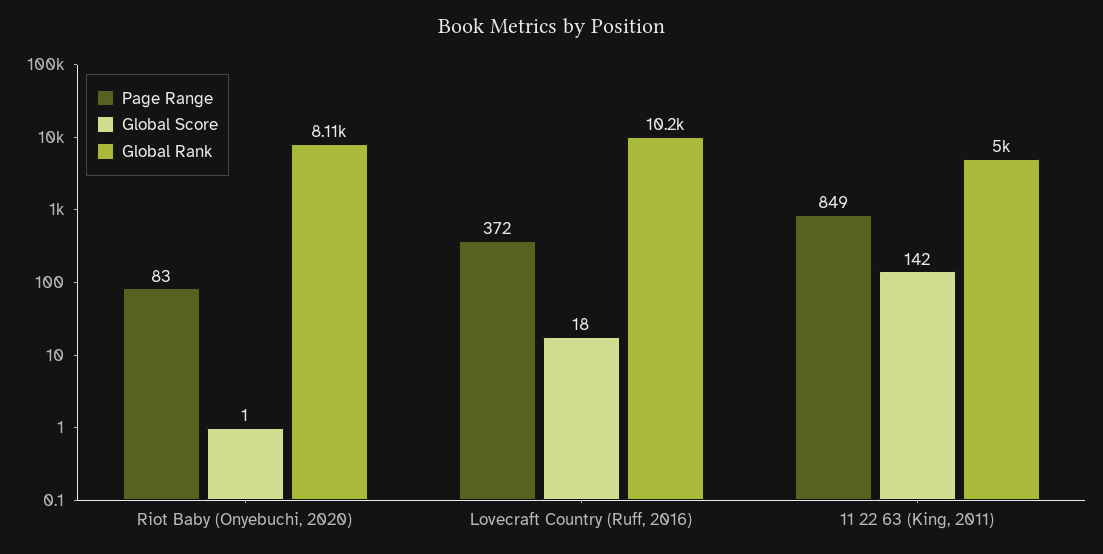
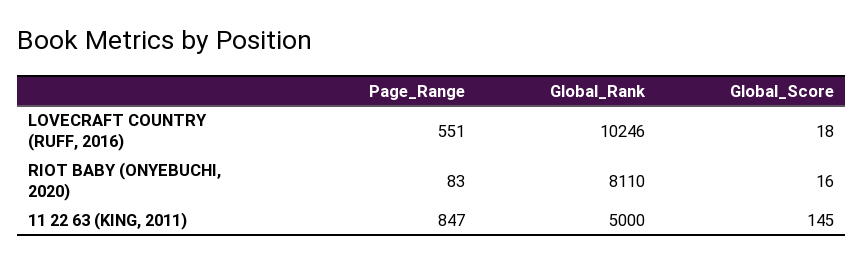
Global Score, Riot Baby (Onyebuchi, 2020): 1 -> 16
Page Range, Lovecraft Country (Ruff, 2016): 372 -> 551
Page Range, 11 22 63 (King, 2011): 849 -> 847
Global Score, 11 22 63 (King, 2011): 142 -> 145

